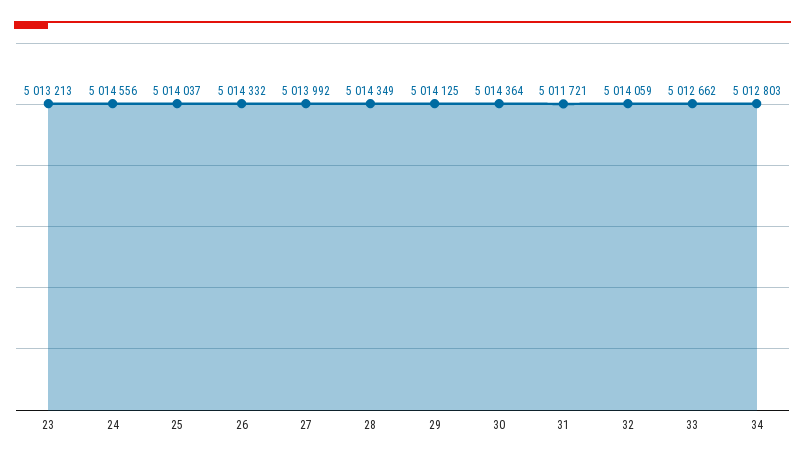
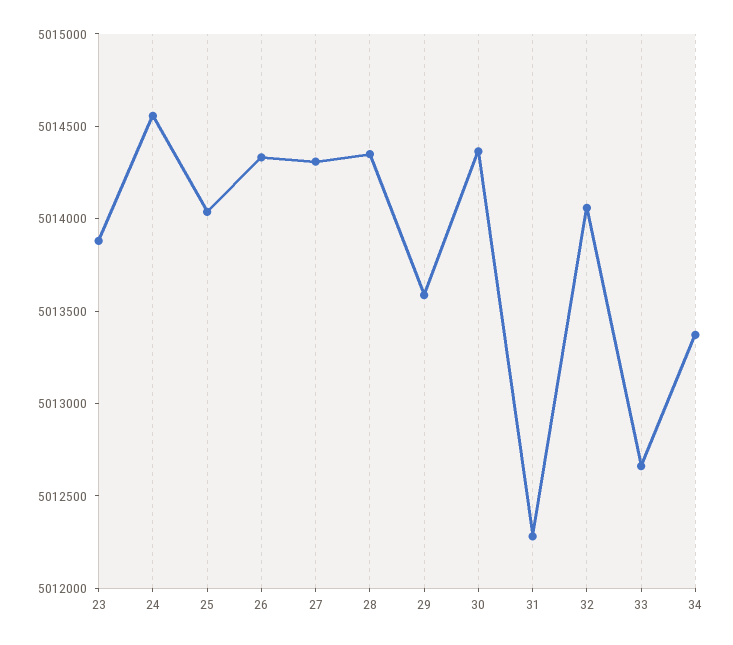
23: 5013213 -> 5013900
27: 5013992 -> 5014300
29: 5014125 -> 5013600
31: 5011721 -> 5012300
34: 5012803 -> 5013400

